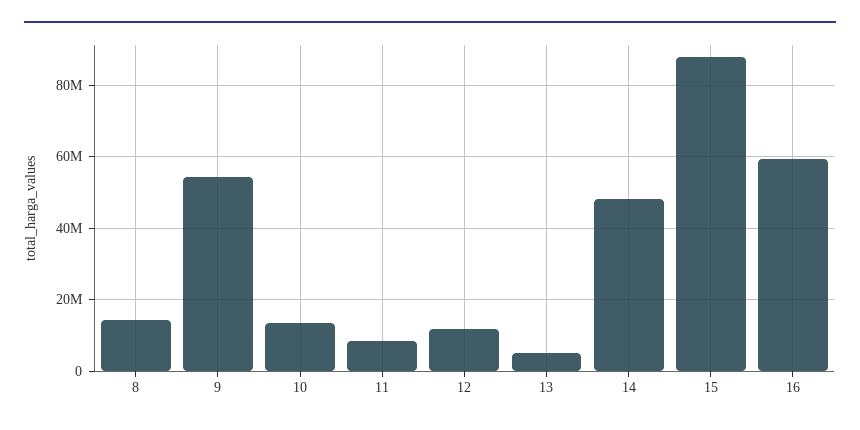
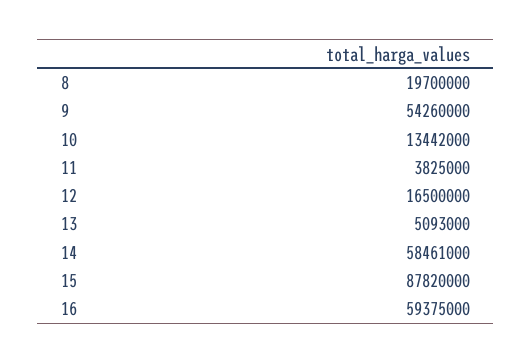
8: 14000000 -> 19700000
11: 8000000 -> 3825000
12: 12000000 -> 16500000
14: 48000000 -> 58461000

